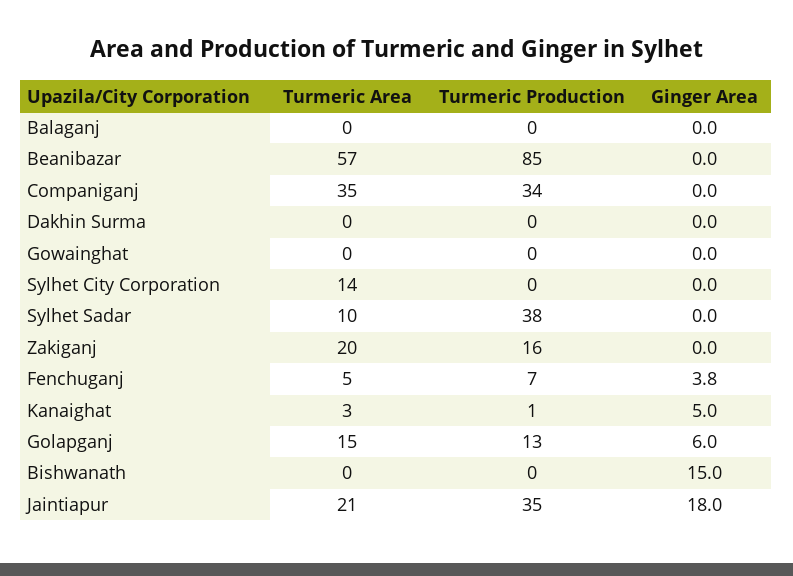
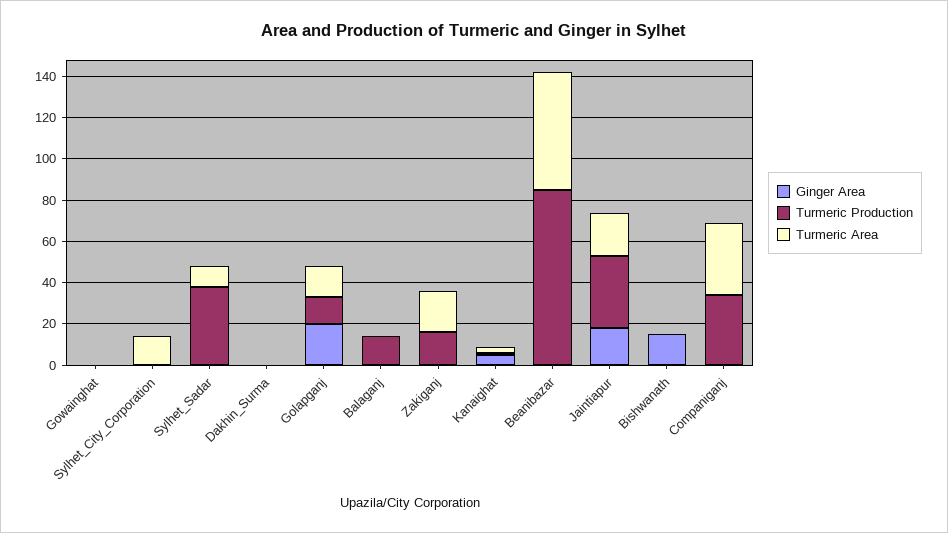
Turmeric Production, Balaganj: 0 -> 15
Turmeric Area, Fenchuganj: 5 -> none
Turmeric Production, Fenchuganj: 7 -> none
Ginger Area, Fenchuganj: 3.8 -> none
Ginger Area, Golapganj: 6 -> 20

